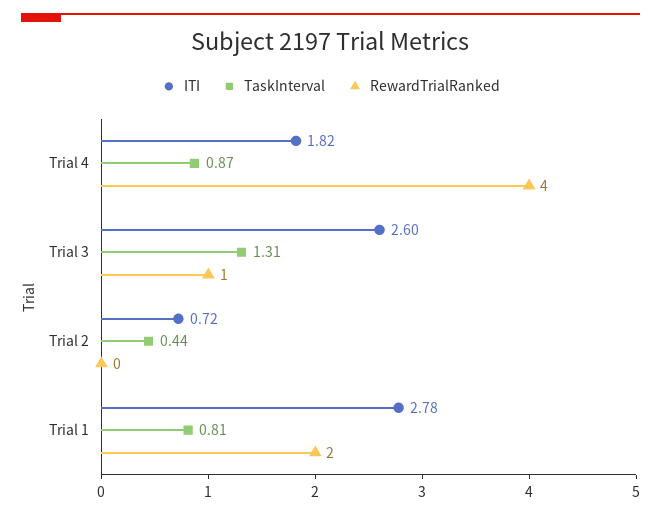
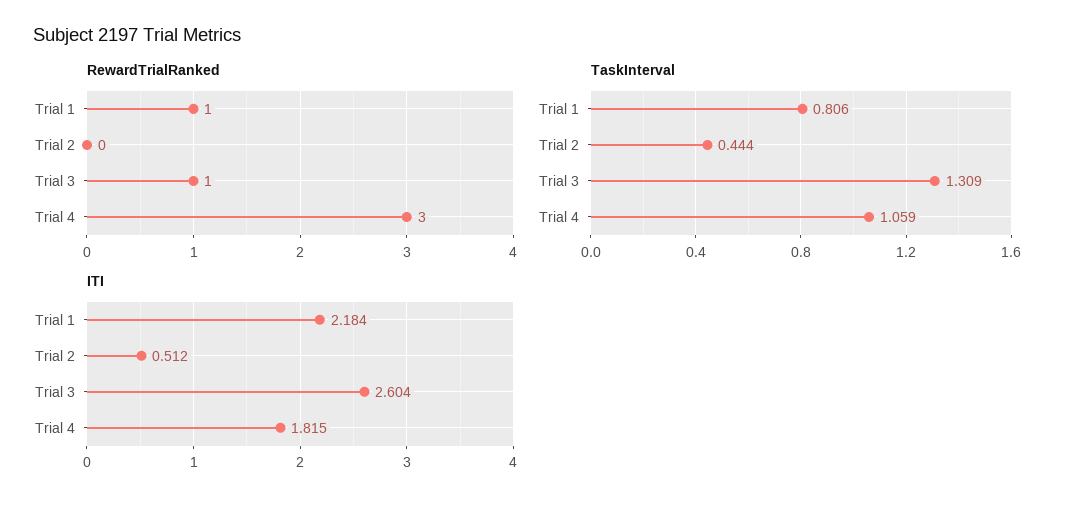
TaskInterval, Trial 4: 0.87 -> 1.059
RewardTrialRanked, Trial 4: 4 -> 3
ITI, Trial 2: 0.72 -> 0.512
ITI, Trial 1: 2.78 -> 2.184
RewardTrialRanked, Trial 1: 2 -> 1

